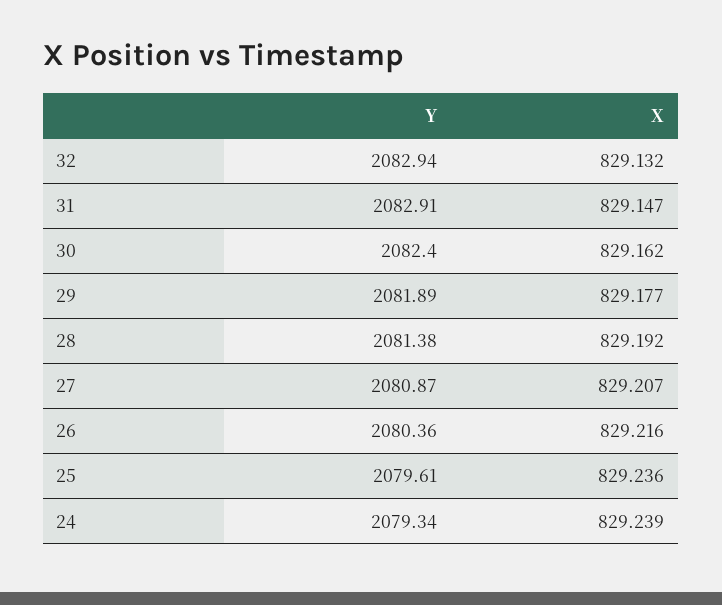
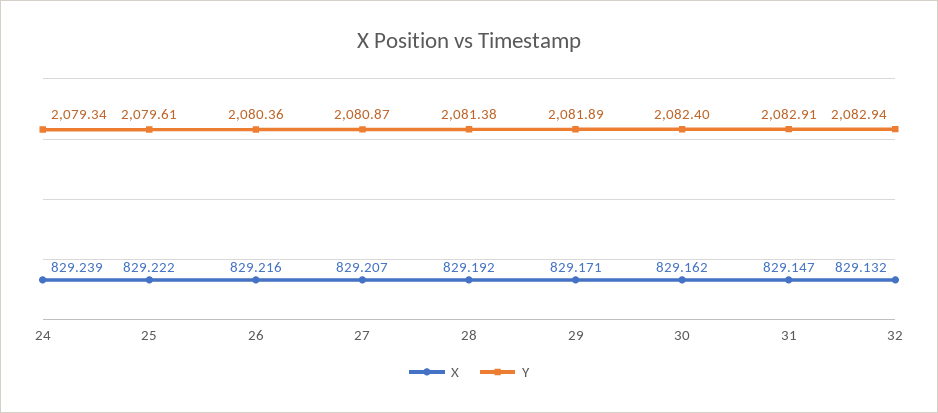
X, 29: 829.177 -> 829.171
X, 25: 829.236 -> 829.222

